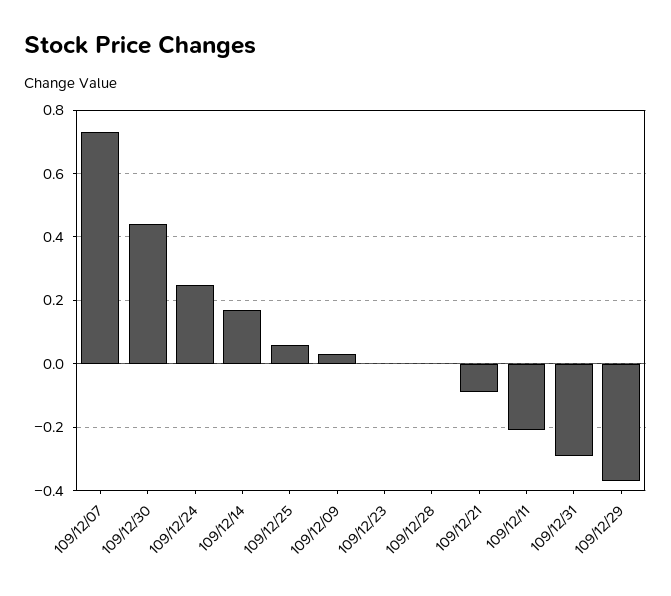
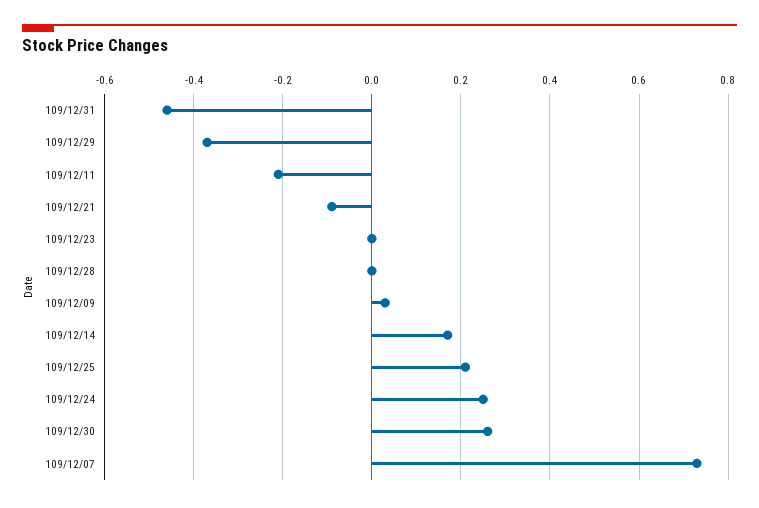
109/12/30: 0.45 -> 0.25
109/12/25: 0.05 -> 0.2
109/12/31: -0.3 -> -0.45

